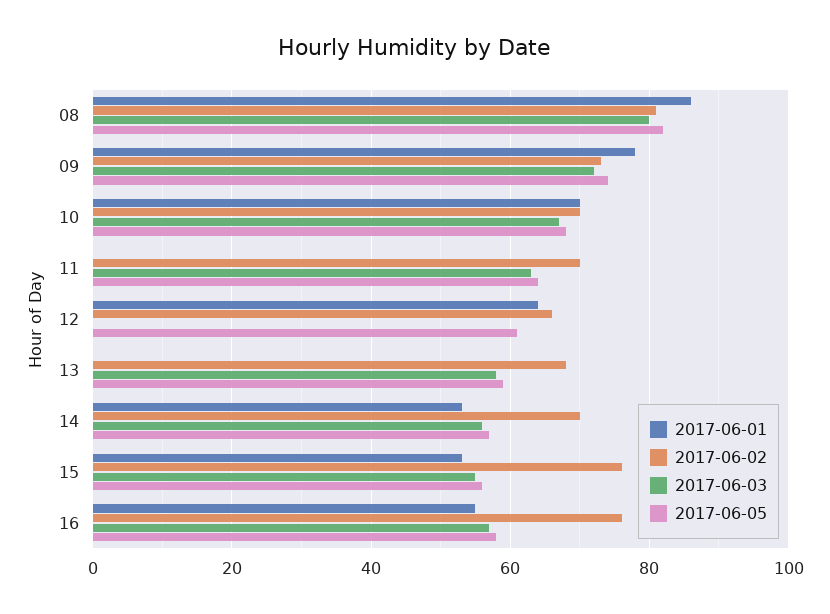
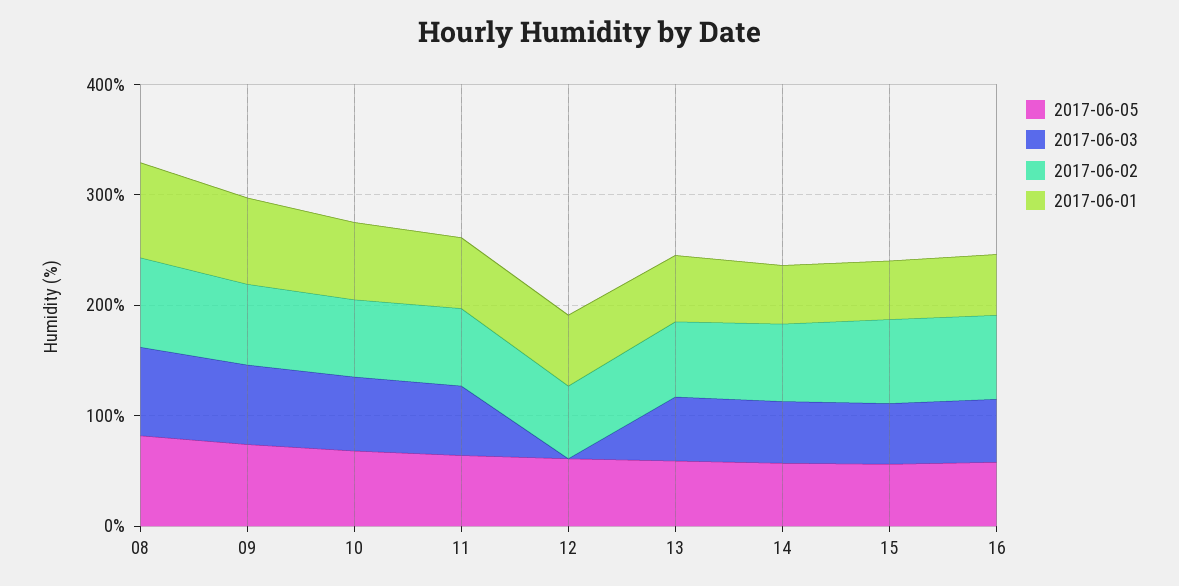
2017-06-01, 11: 0 -> 60
2017-06-01, 13: 0 -> 60

